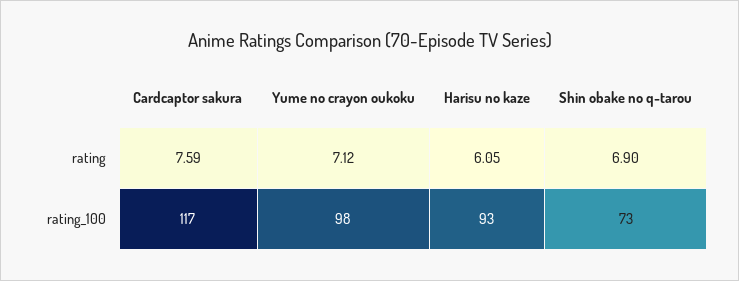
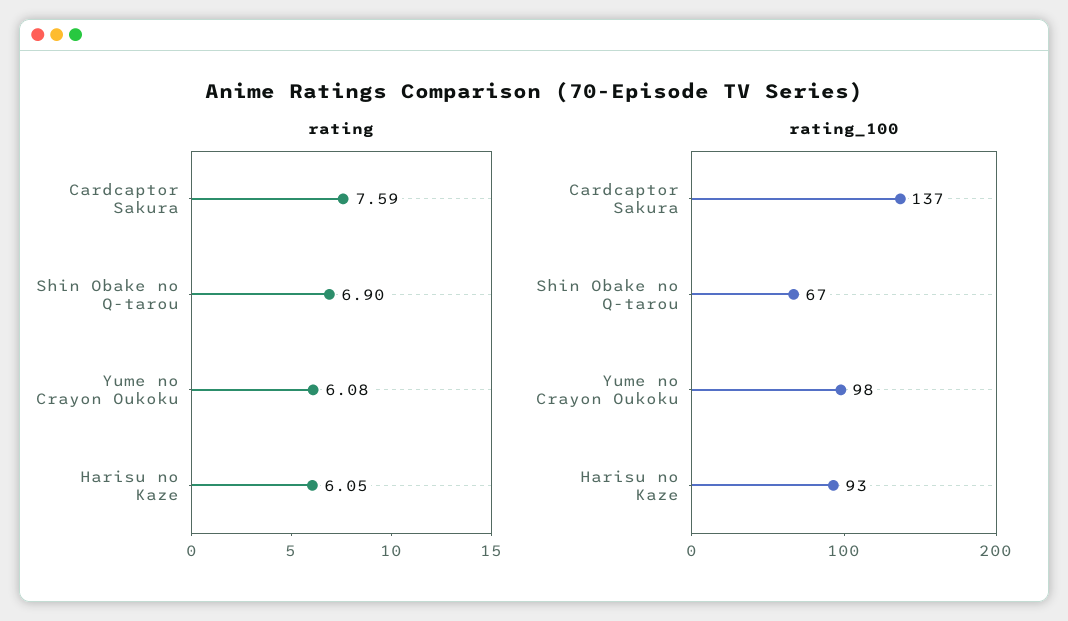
rating, Yume no crayon oukoku: 7.12 -> 6.08
rating_100, Cardcaptor sakura: 117 -> 137
rating_100, Shin obake no q-tarou: 73 -> 67

